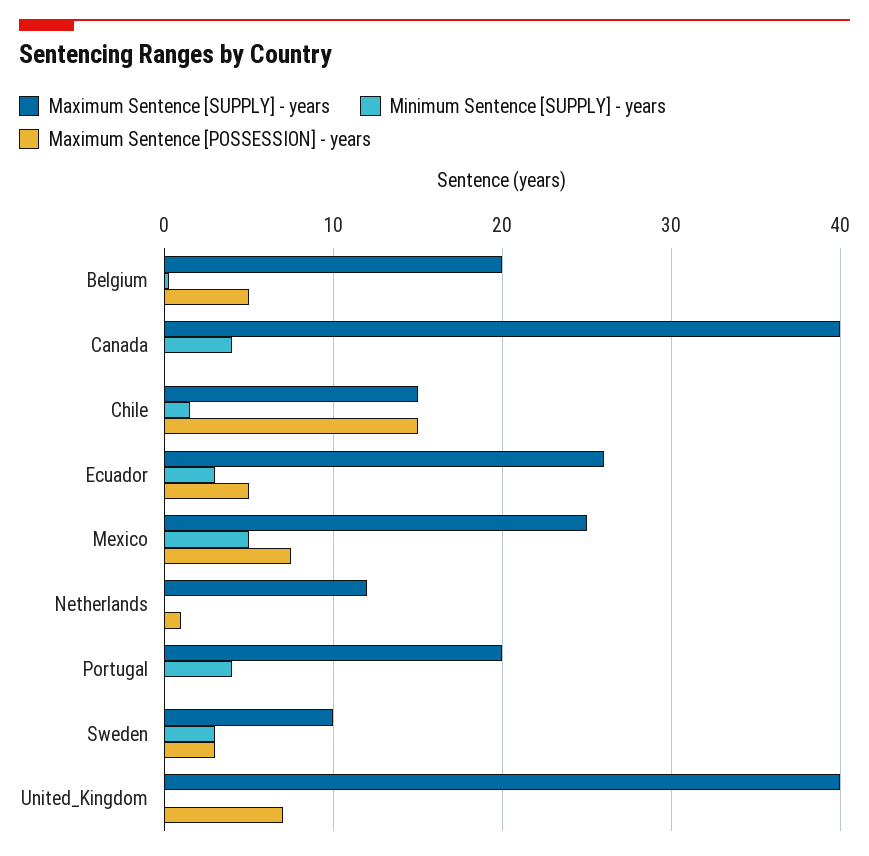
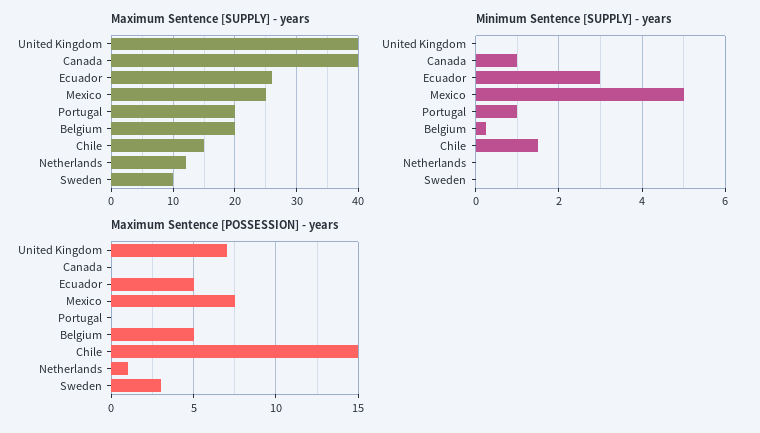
Minimum Sentence [SUPPLY] - years, Canada: 4 -> 1
Minimum Sentence [SUPPLY] - years, Portugal: 4 -> 1
Minimum Sentence [SUPPLY] - years, Sweden: 3 -> 0

